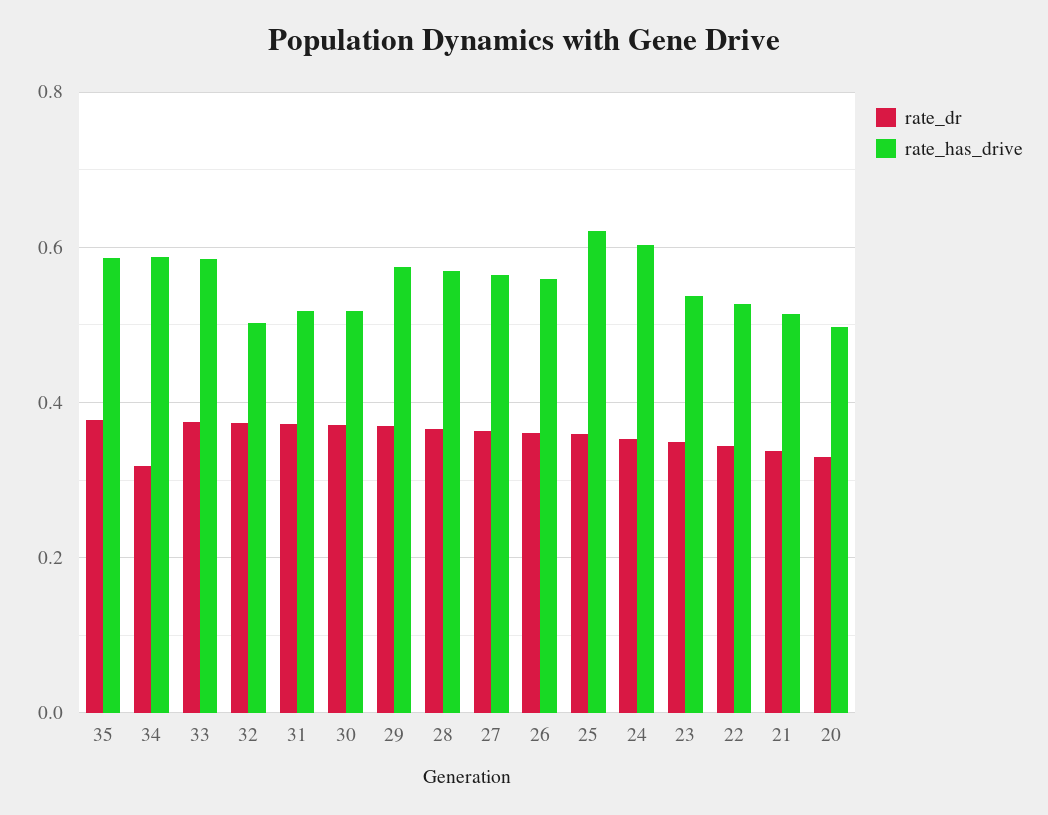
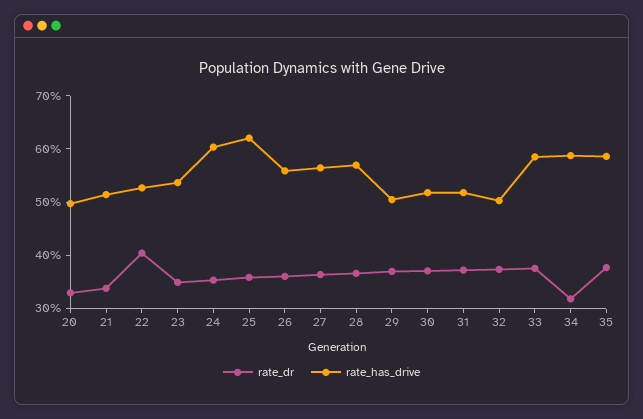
rate_has_drive, 29: 0.58 -> 0.5
rate_dr, 22: 0.34 -> 0.4

